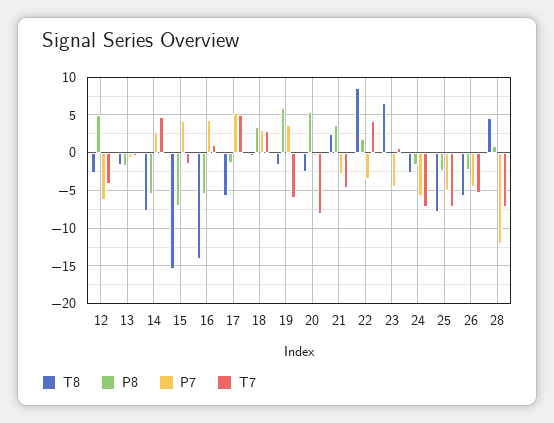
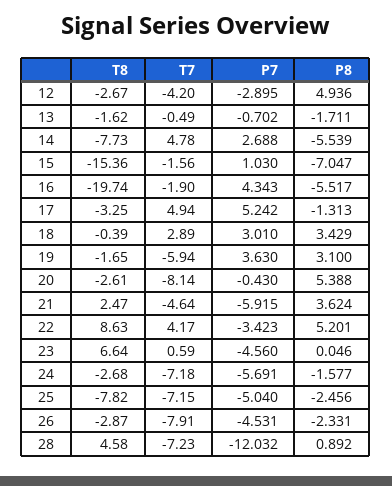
P7, 12: -6 -> -2.895
P7, 15: 4 -> 1.03
T8, 16: -14 -> -19.74
T7, 16: 1 -> -1.9
T8, 17: -6 -> -3.25
P8, 19: 6 -> 3.1
P7, 21: -3 -> -5.915
P8, 22: 2 -> 5.201
T8, 26: -6 -> -2.87
T7, 26: -5 -> -7.91

